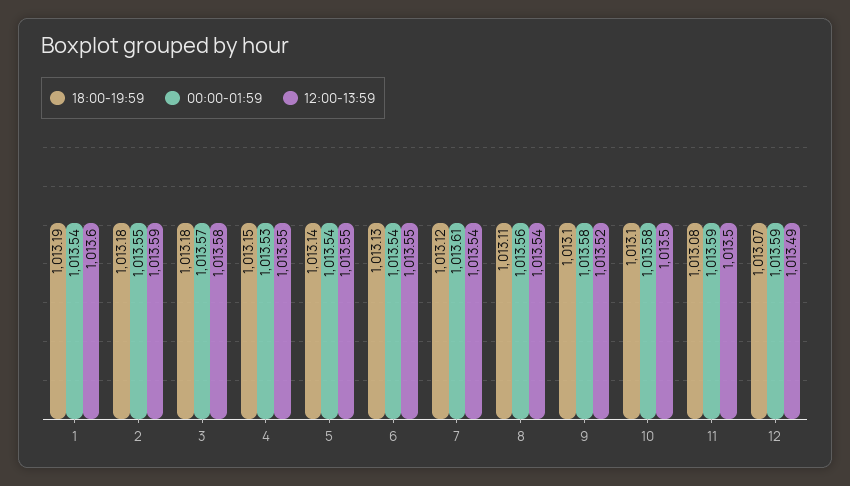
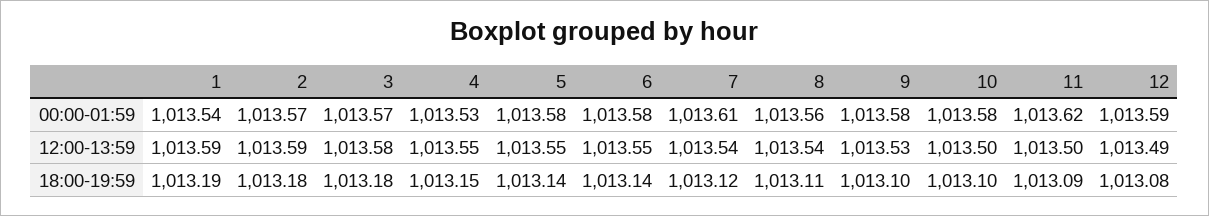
12:00-13:59, 1: 1013.6 -> 1013.59
00:00-01:59, 2: 1013.55 -> 1013.57
00:00-01:59, 5: 1013.54 -> 1013.58
18:00-19:59, 6: 1013.13 -> 1013.14
00:00-01:59, 6: 1013.54 -> 1013.58
12:00-13:59, 9: 1013.52 -> 1013.53
18:00-19:59, 11: 1013.08 -> 1013.09
00:00-01:59, 11: 1013.59 -> 1013.62
18:00-19:59, 12: 1013.07 -> 1013.08

